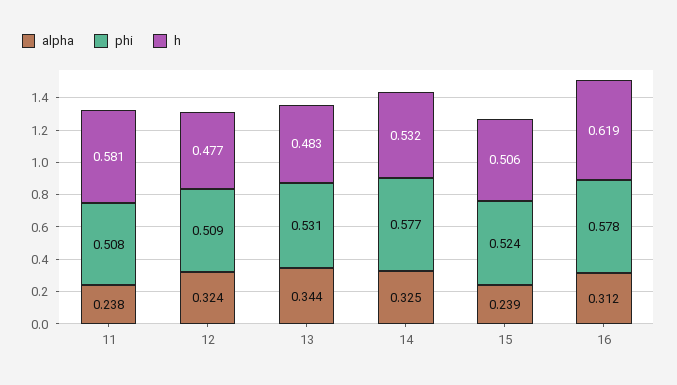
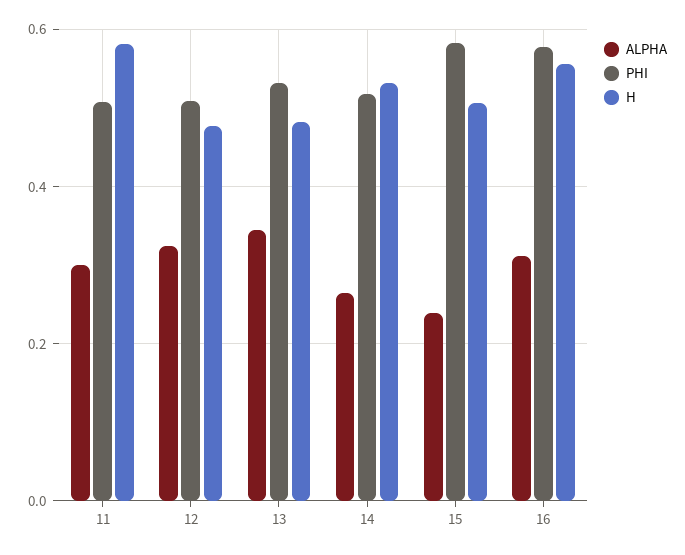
alpha, 11: 0.238 -> 0.3
alpha, 14: 0.325 -> 0.26
phi, 14: 0.577 -> 0.52
phi, 15: 0.524 -> 0.58
h, 16: 0.619 -> 0.56

